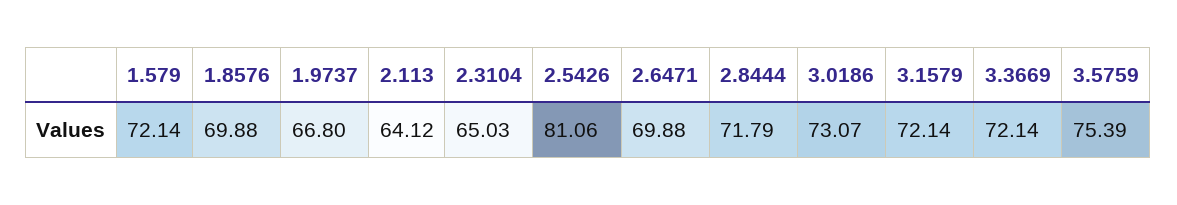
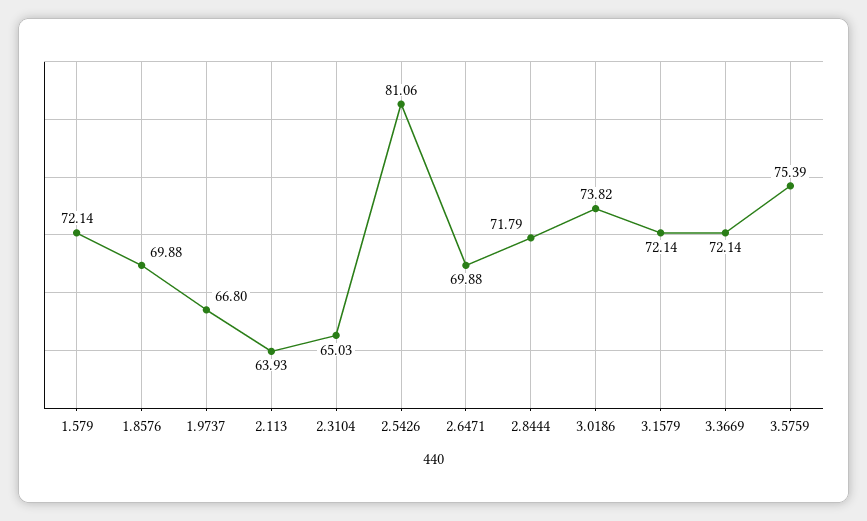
2.113: 64.12 -> 63.93
3.0186: 73.07 -> 73.82

